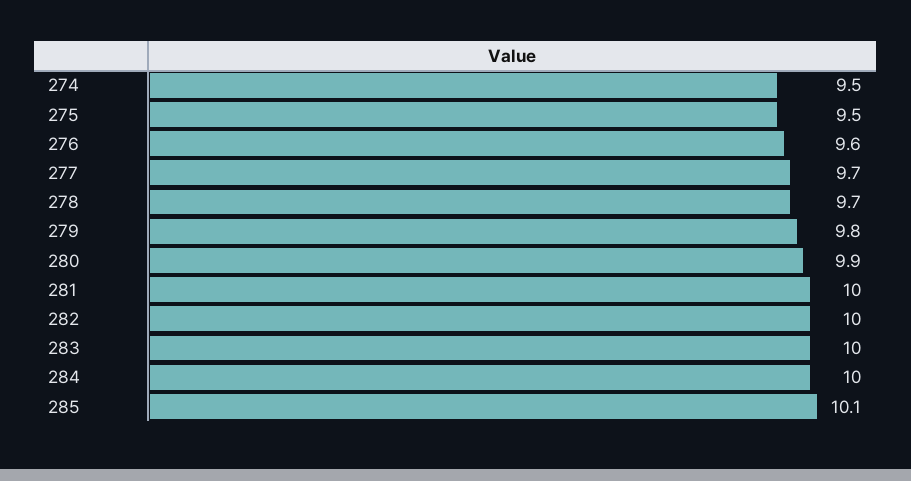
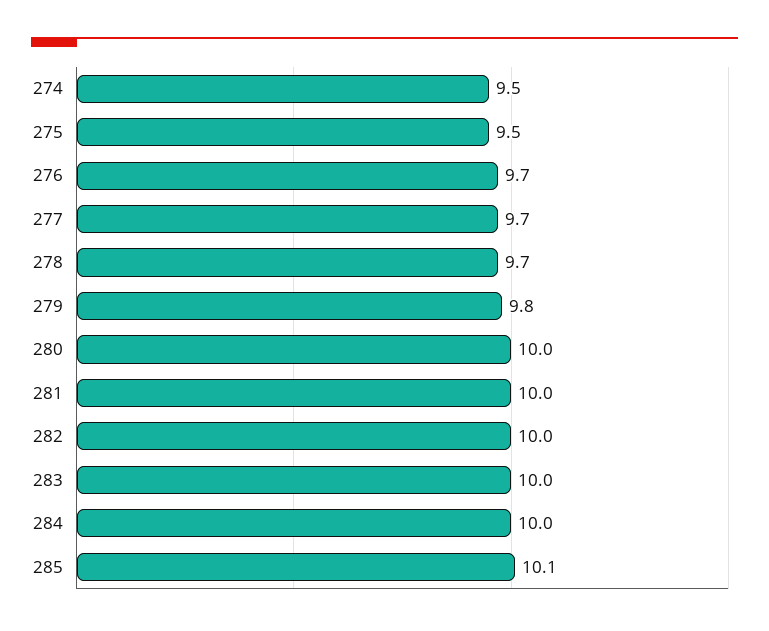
276: 9.6 -> 9.7
280: 9.9 -> 10

